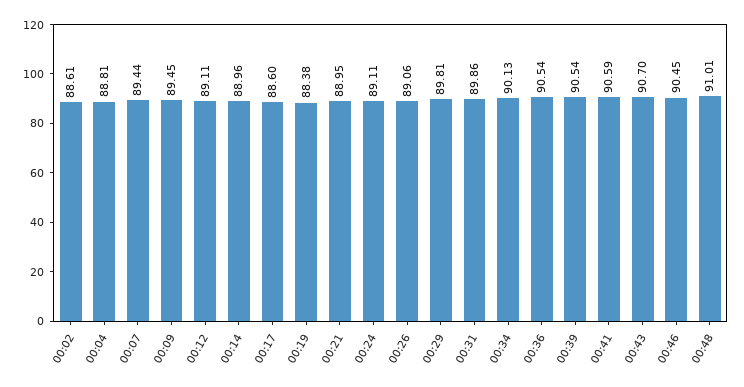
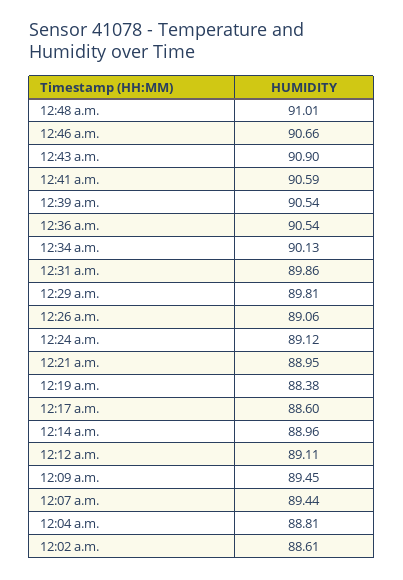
00:24: 89.11 -> 89.12
00:43: 90.7 -> 90.9
00:46: 90.45 -> 90.66

